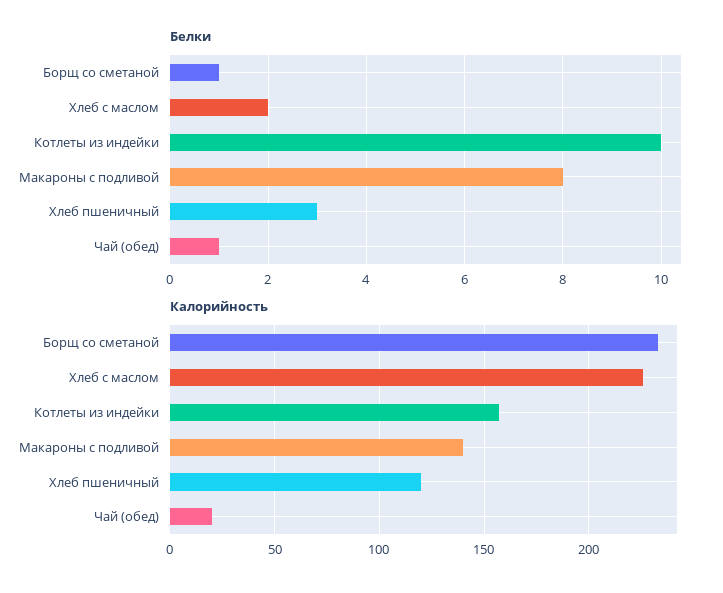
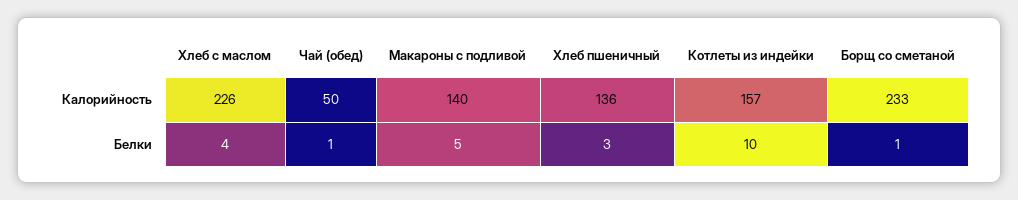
Белки, Хлеб с маслом: 2 -> 4
Белки, Макароны с подливой: 8 -> 5
Калорийность, Хлеб пшеничный: 120 -> 136
Калорийность, Чай (обед): 20 -> 50

